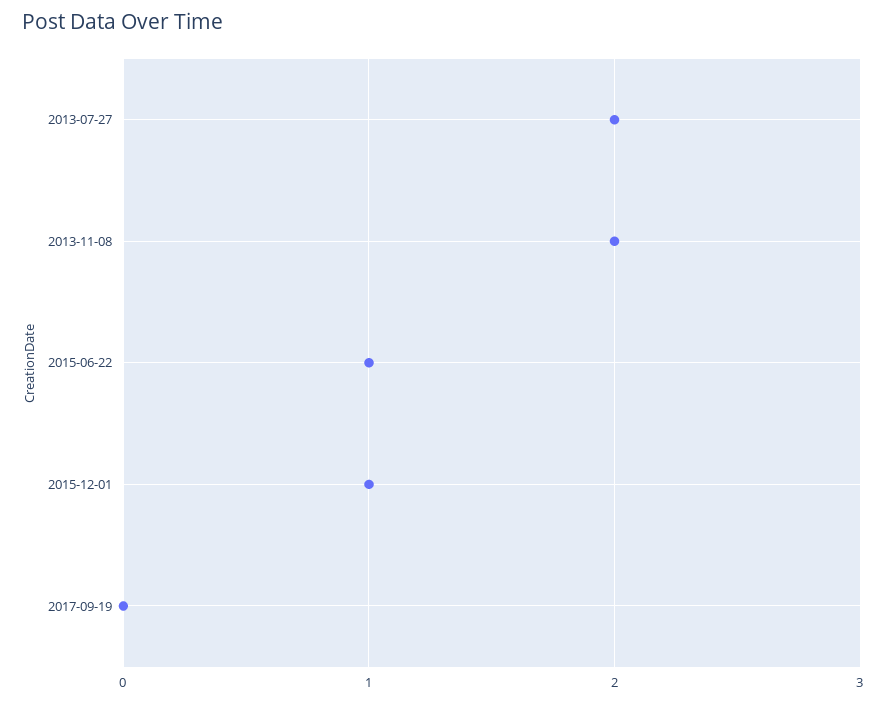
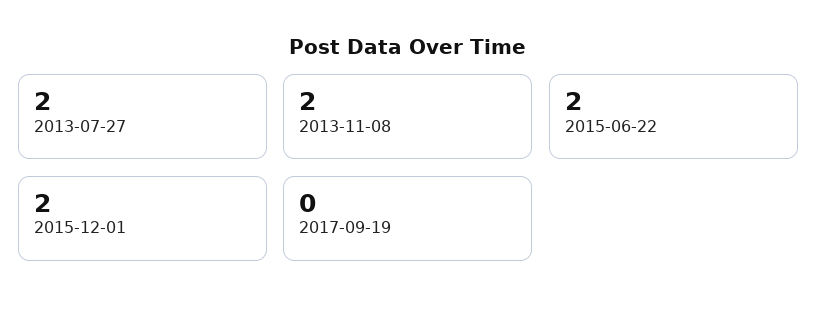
2015-06-22: 1 -> 2
2015-12-01: 1 -> 2

